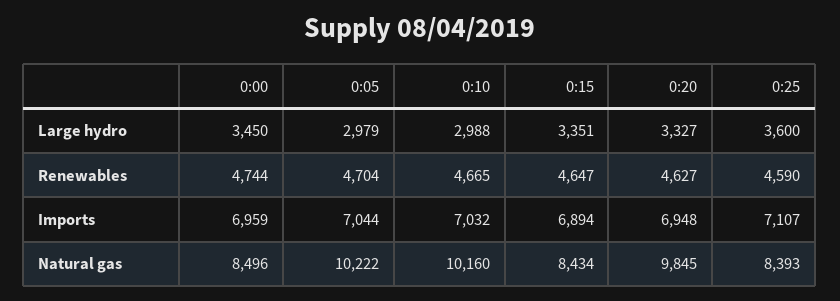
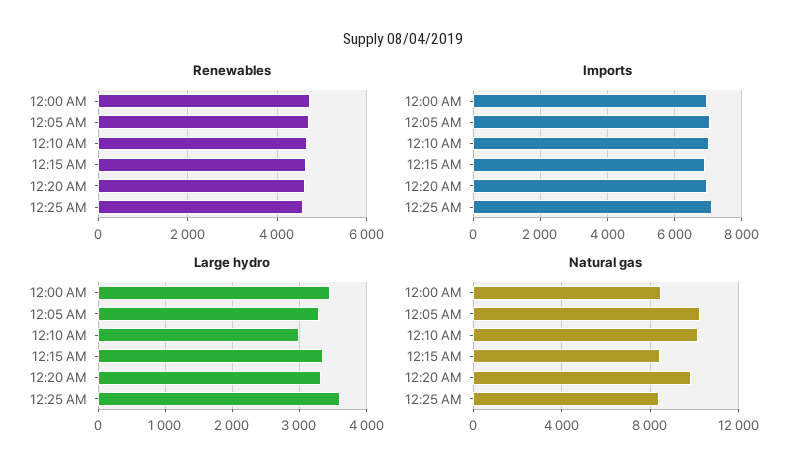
Large hydro, 0:05: 2979 -> 3300

